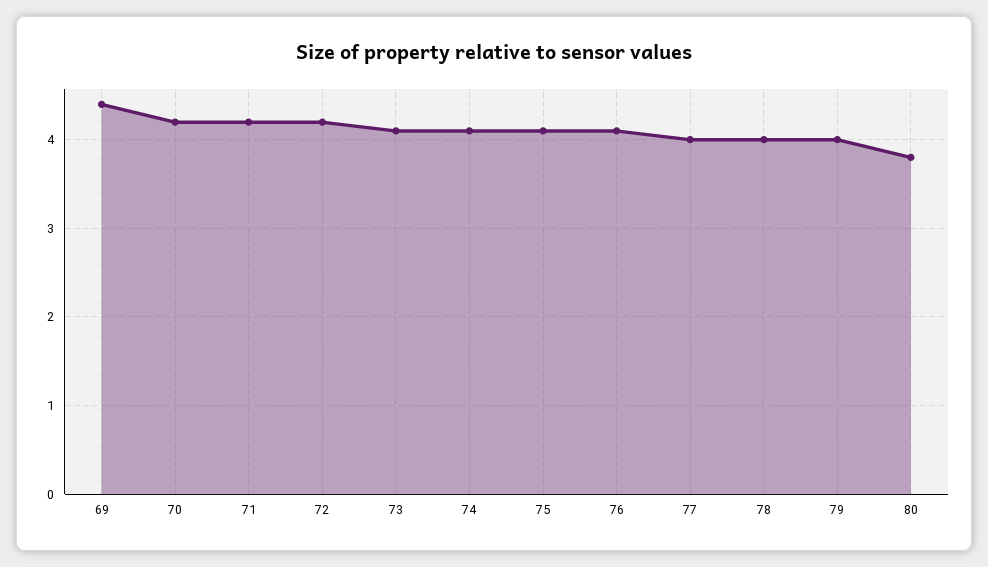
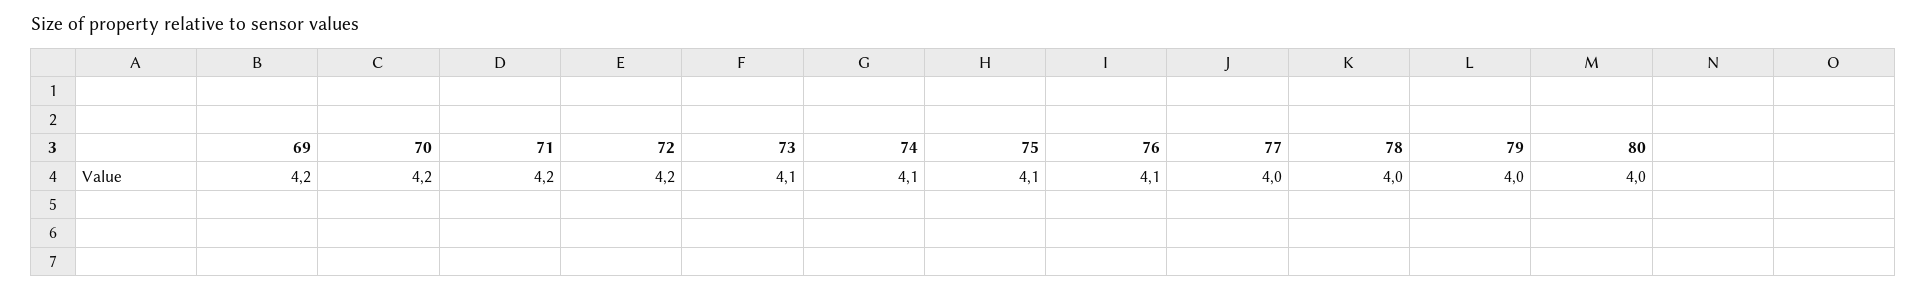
69: 4.4 -> 4.2
80: 3.8 -> 4

